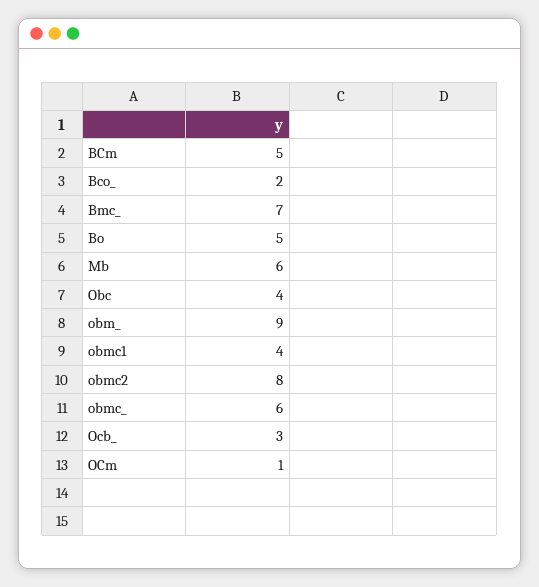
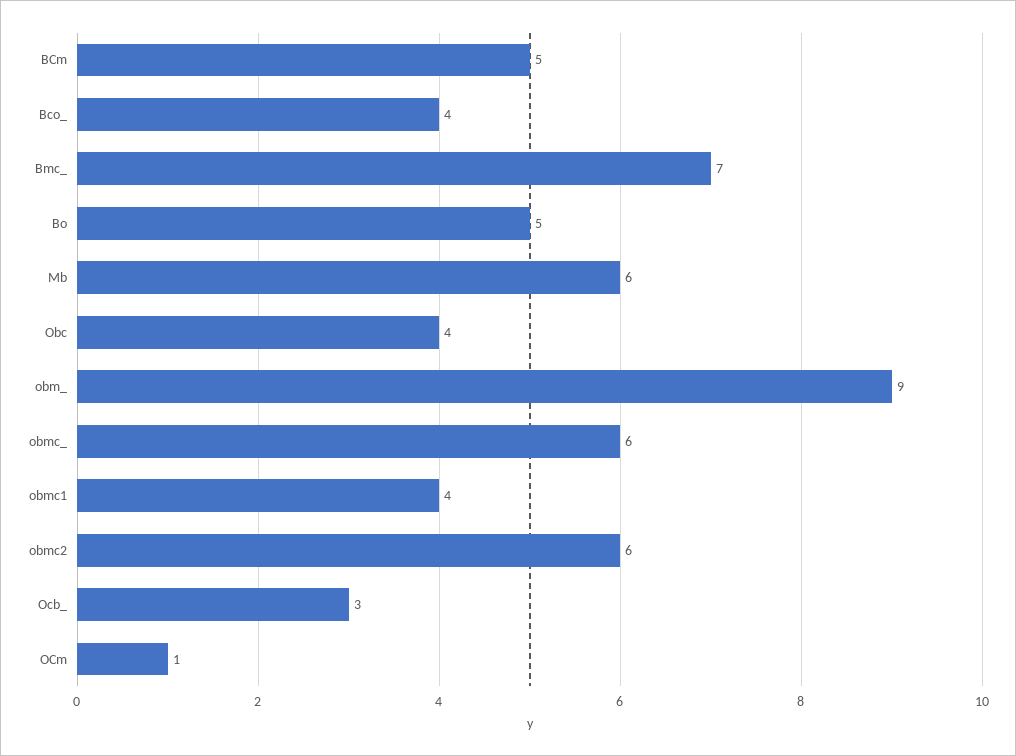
Bco_: 2 -> 4
obmc2: 8 -> 6

